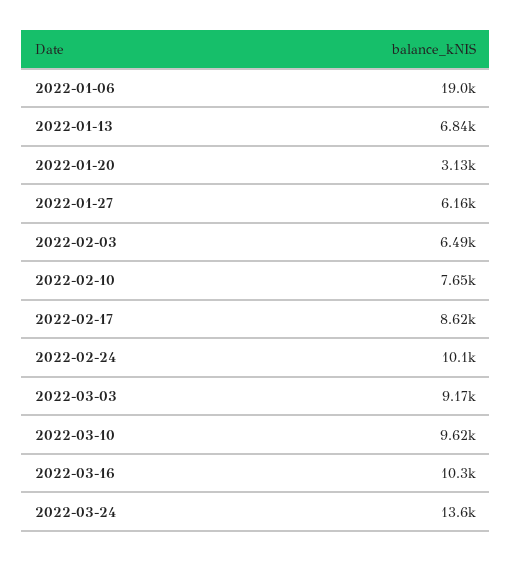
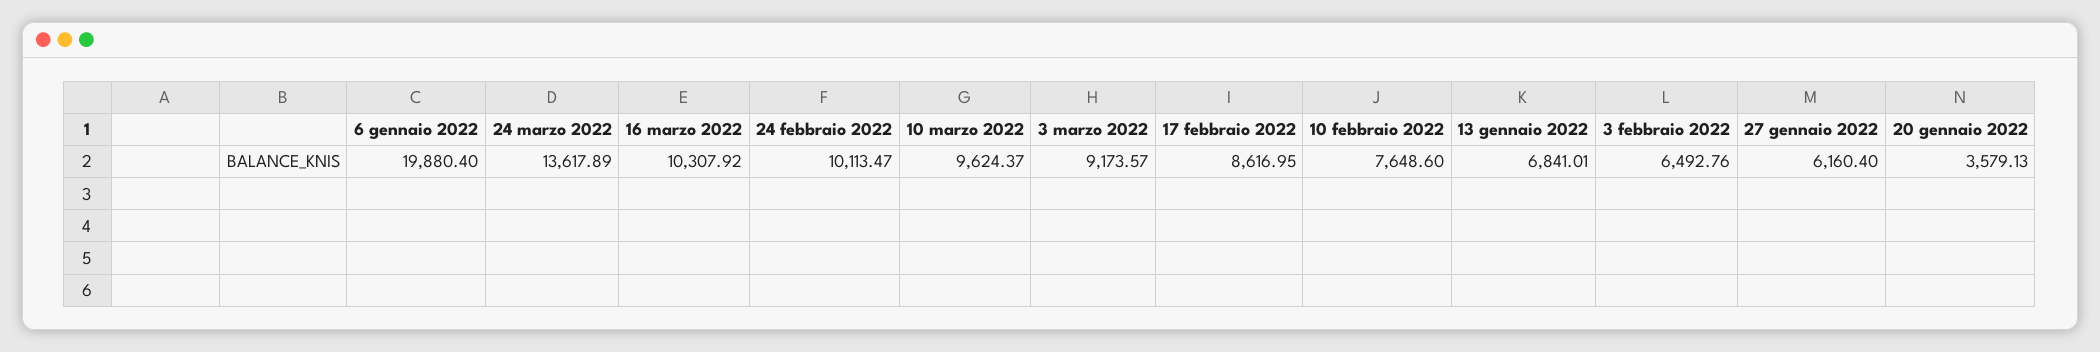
2022-01-06: 19000 -> 19880.4
2022-01-20: 3130 -> 3579.13

